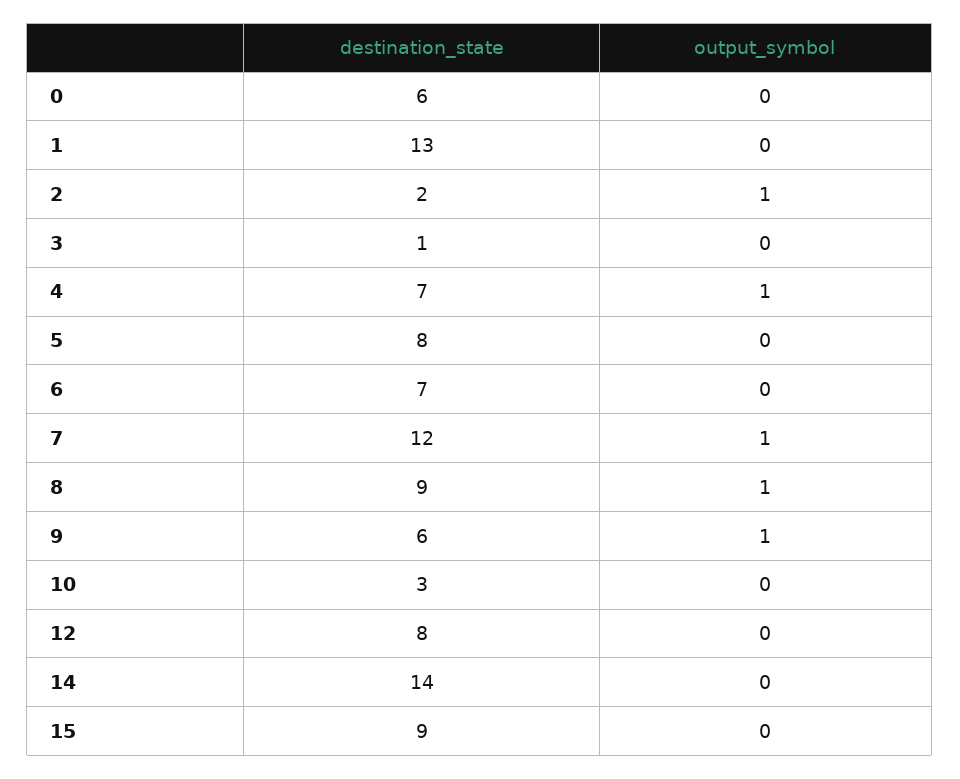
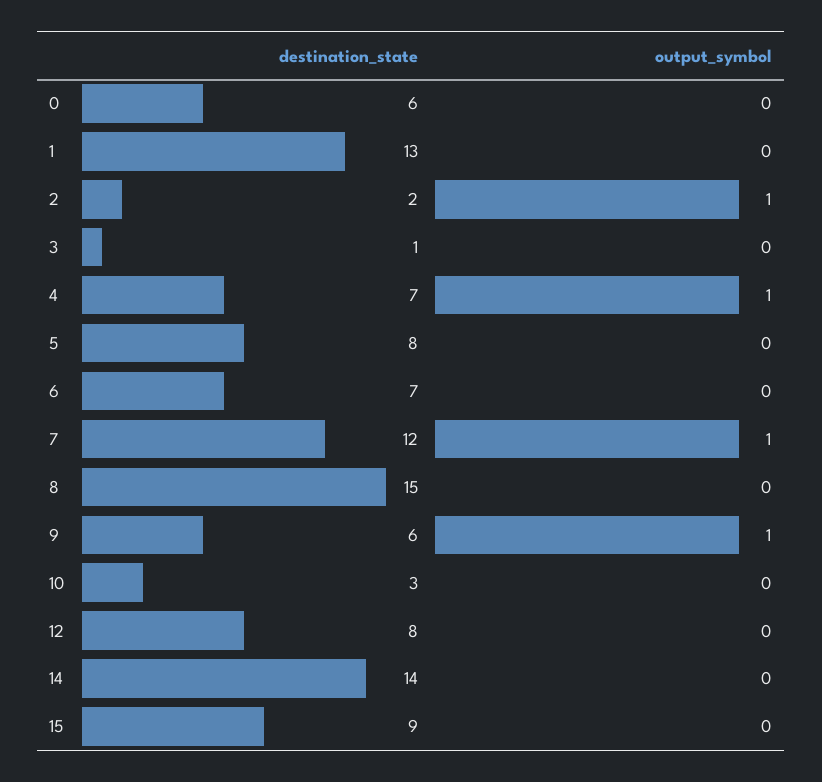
destination_state, 8: 9 -> 15
output_symbol, 8: 1 -> 0

